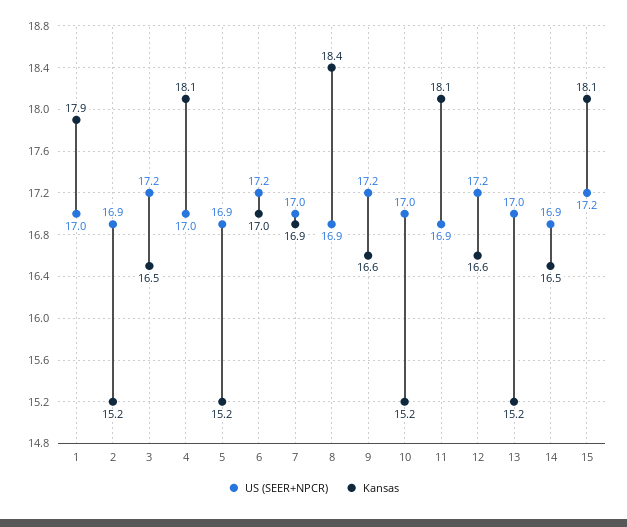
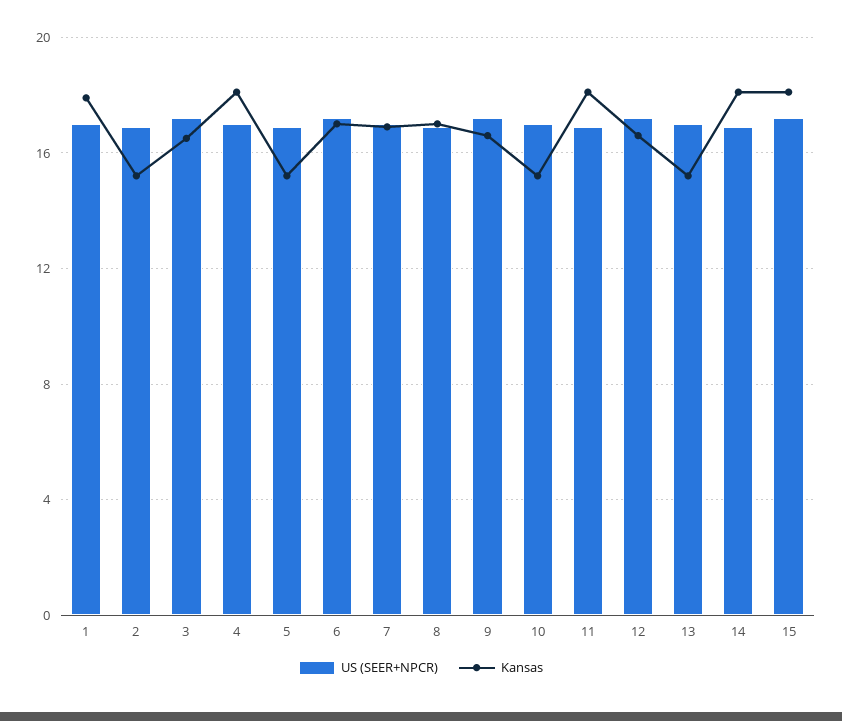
Kansas, 8: 18.4 -> 17
Kansas, 14: 16.5 -> 18

